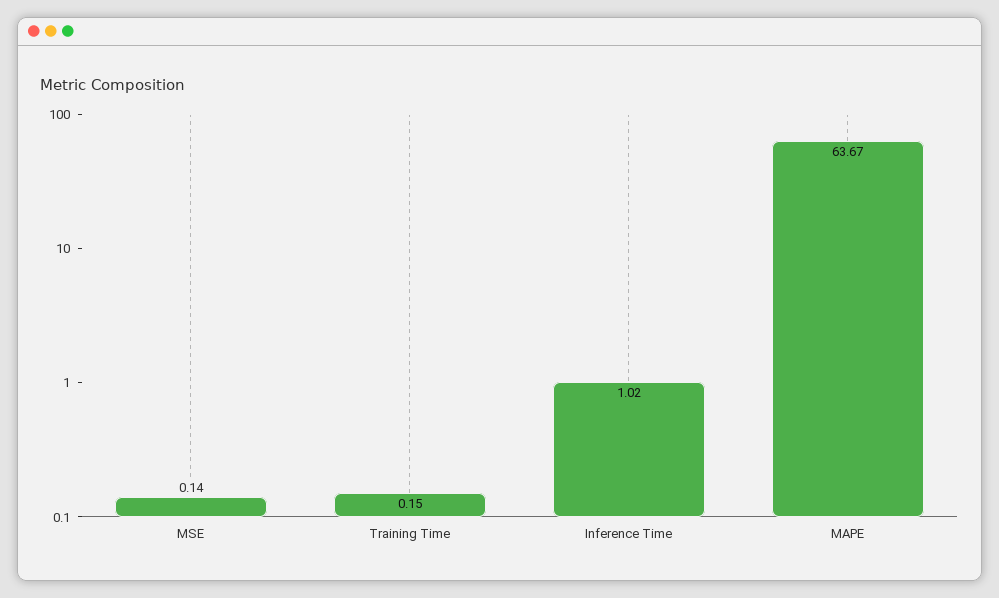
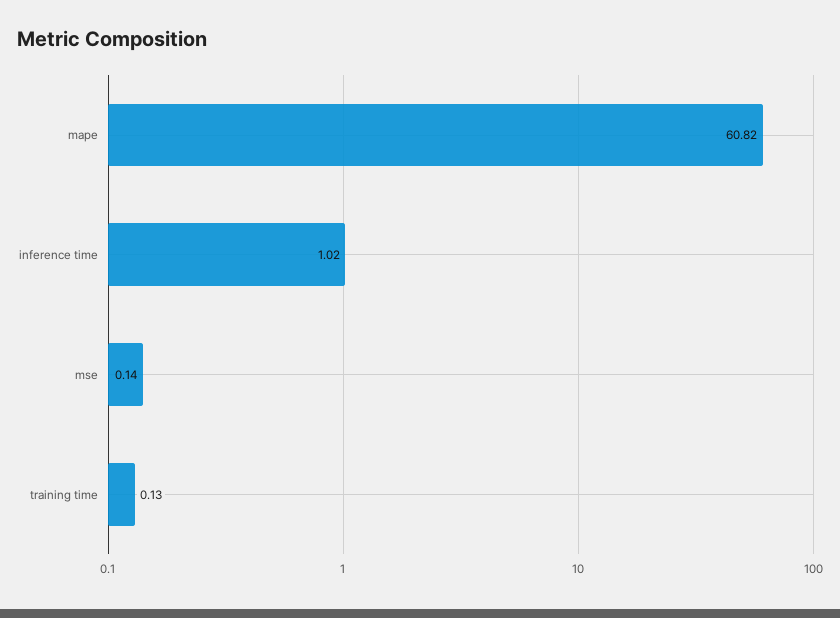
Training Time: 0.15 -> 0.13
MAPE: 63.67 -> 60.82

